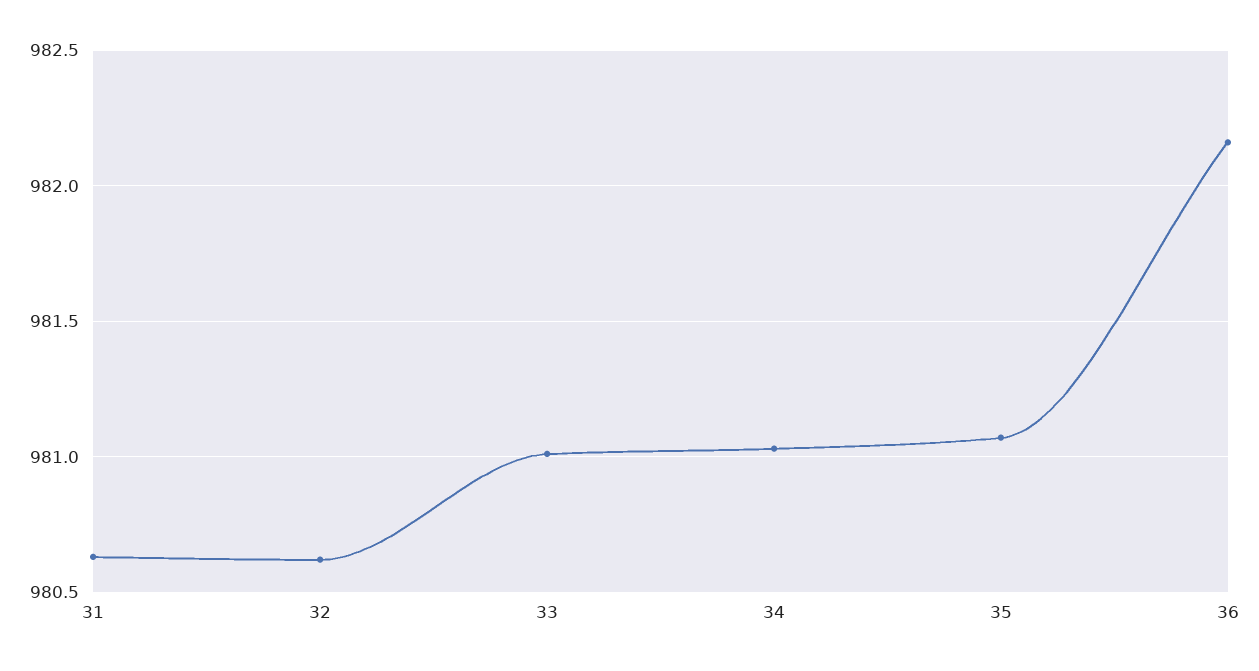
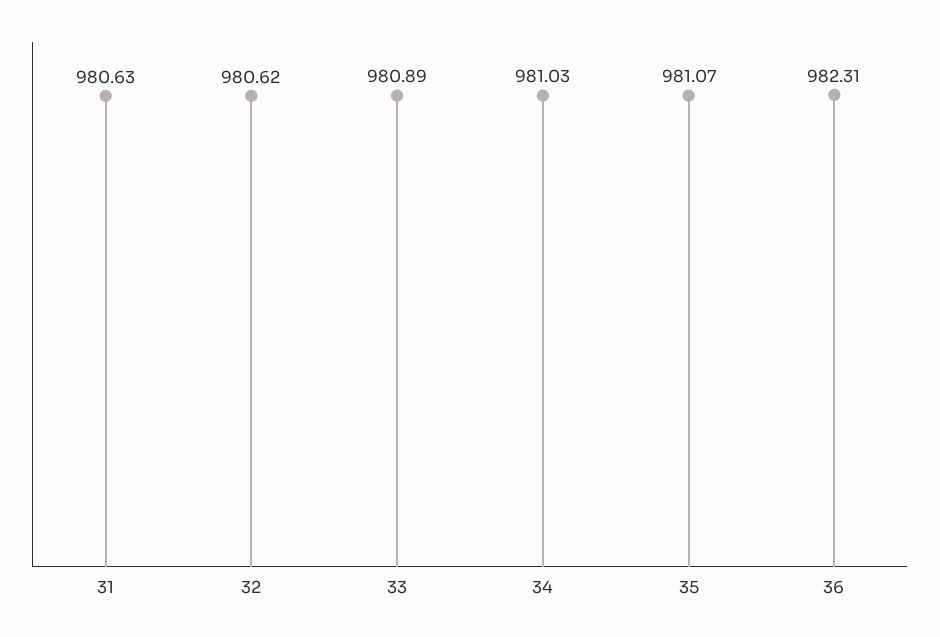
33: 981 -> 980.89
36: 982.15 -> 982.31

